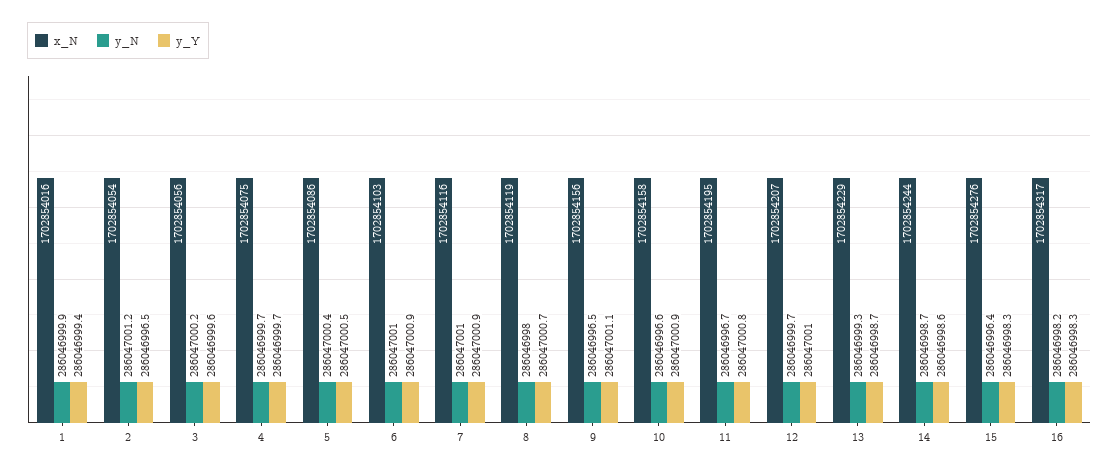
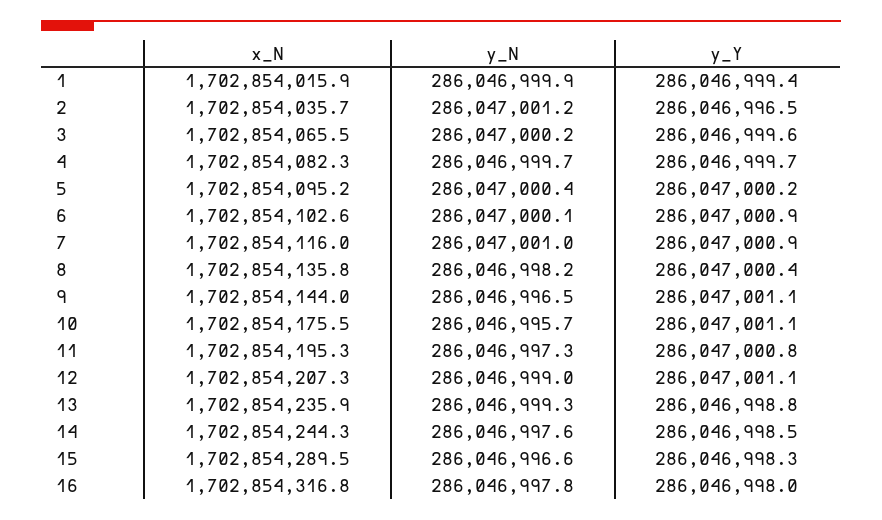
x_N, 2: 1702854054 -> 1702854035.7
x_N, 3: 1702854056 -> 1702854065.5
x_N, 4: 1702854075 -> 1702854082.3
x_N, 5: 1702854086 -> 1702854095.2
y_Y, 5: 286047000.5 -> 286047000.2
y_N, 6: 286047001 -> 286047000.1
x_N, 8: 1702854119 -> 1702854135.8
y_N, 8: 286046998 -> 286046998.2
y_Y, 8: 286047000.7 -> 286047000.4
x_N, 9: 1702854156 -> 1702854144
x_N, 10: 1702854158 -> 1702854175.5
y_N, 10: 286046996.6 -> 286046995.7
y_Y, 10: 286047000.9 -> 286047001.1
y_N, 11: 286046996.7 -> 286046997.3
y_N, 12: 286046999.7 -> 286046999
y_Y, 12: 286047001 -> 286047001.1
x_N, 13: 1702854229 -> 1702854235.9
y_Y, 13: 286046998.7 -> 286046998.8
y_N, 14: 286046998.7 -> 286046997.6
y_Y, 14: 286046998.6 -> 286046998.5
x_N, 15: 1702854276 -> 1702854289.5
y_N, 15: 286046996.4 -> 286046996.6
y_N, 16: 286046998.2 -> 286046997.8
y_Y, 16: 286046998.3 -> 286046998

